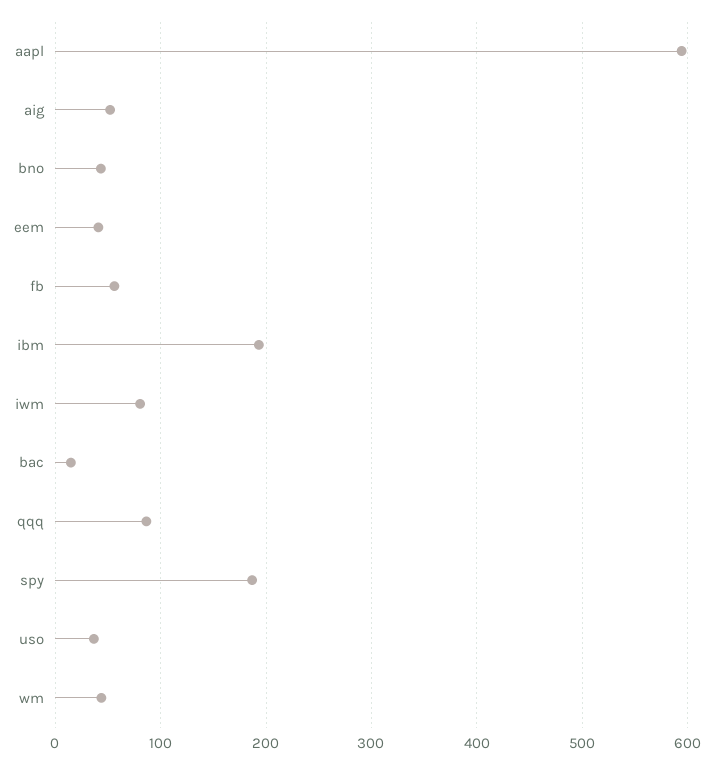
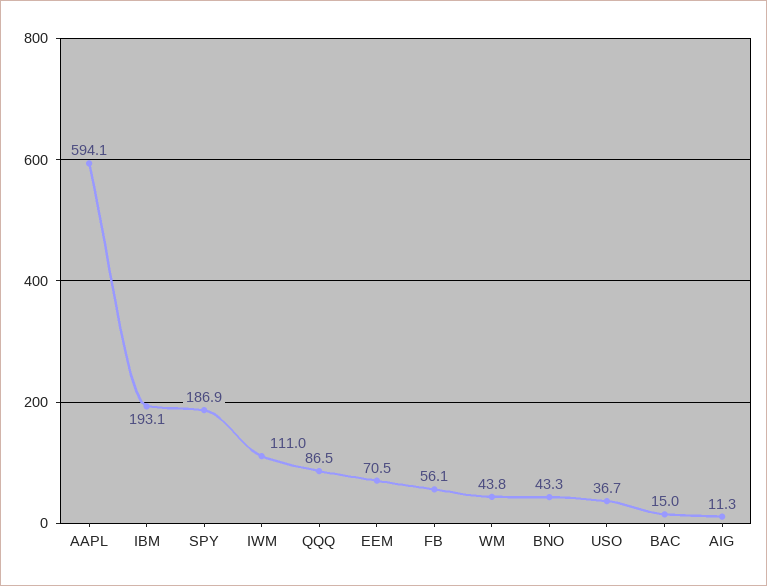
aig: 50 -> 11.3
eem: 40 -> 70.5
iwm: 80 -> 111

